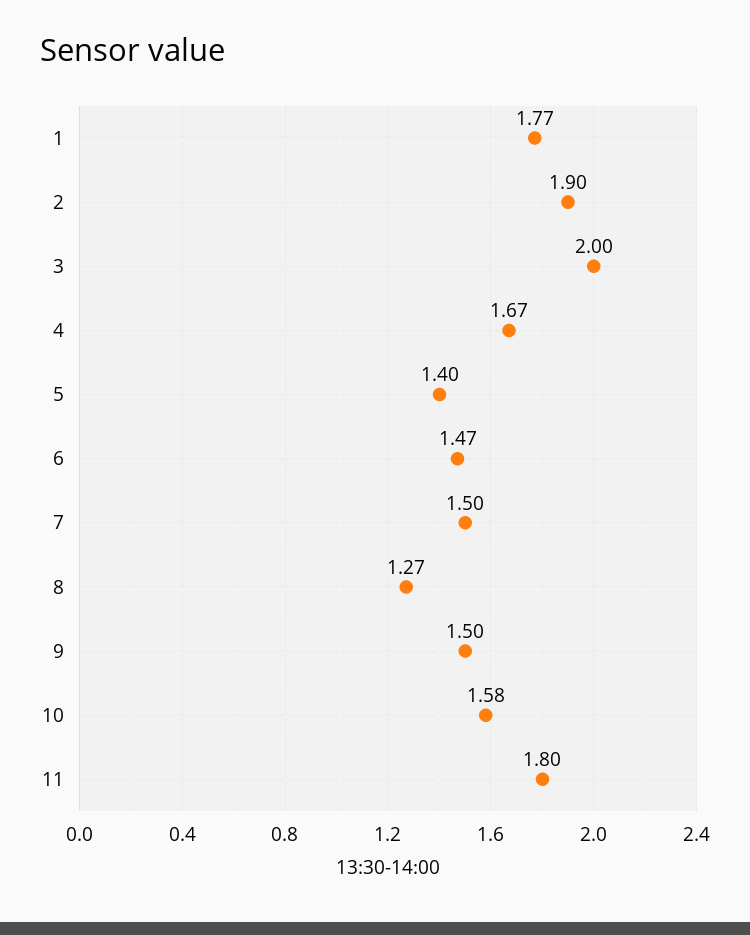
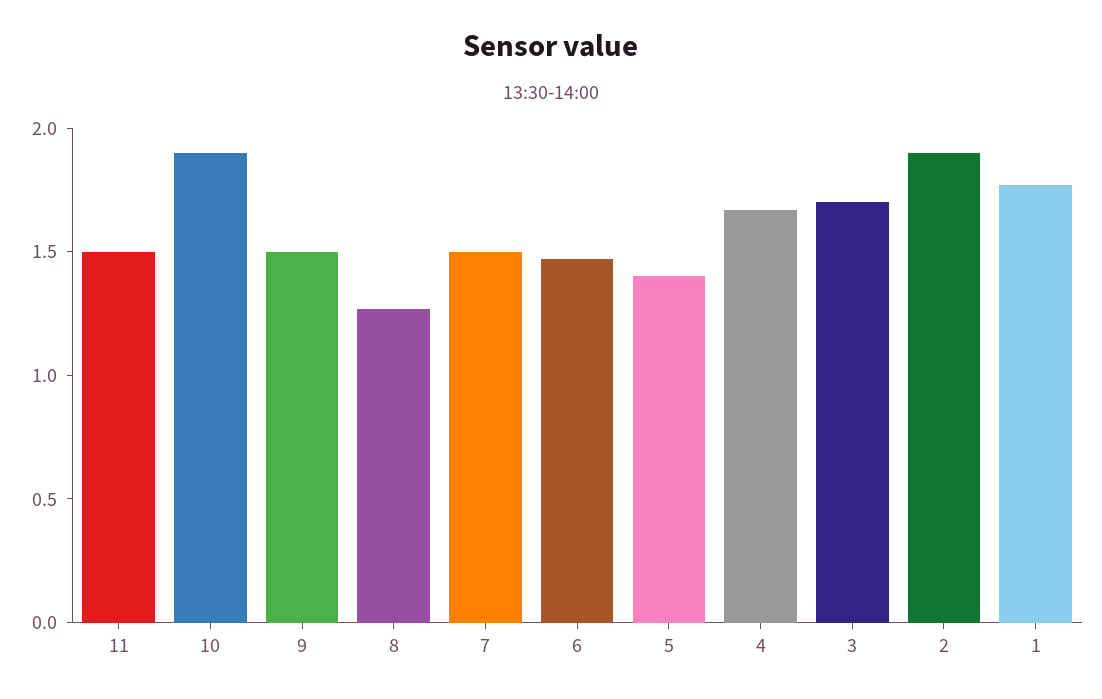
3: 2 -> 1.7
10: 1.58 -> 1.9
11: 1.8 -> 1.5

